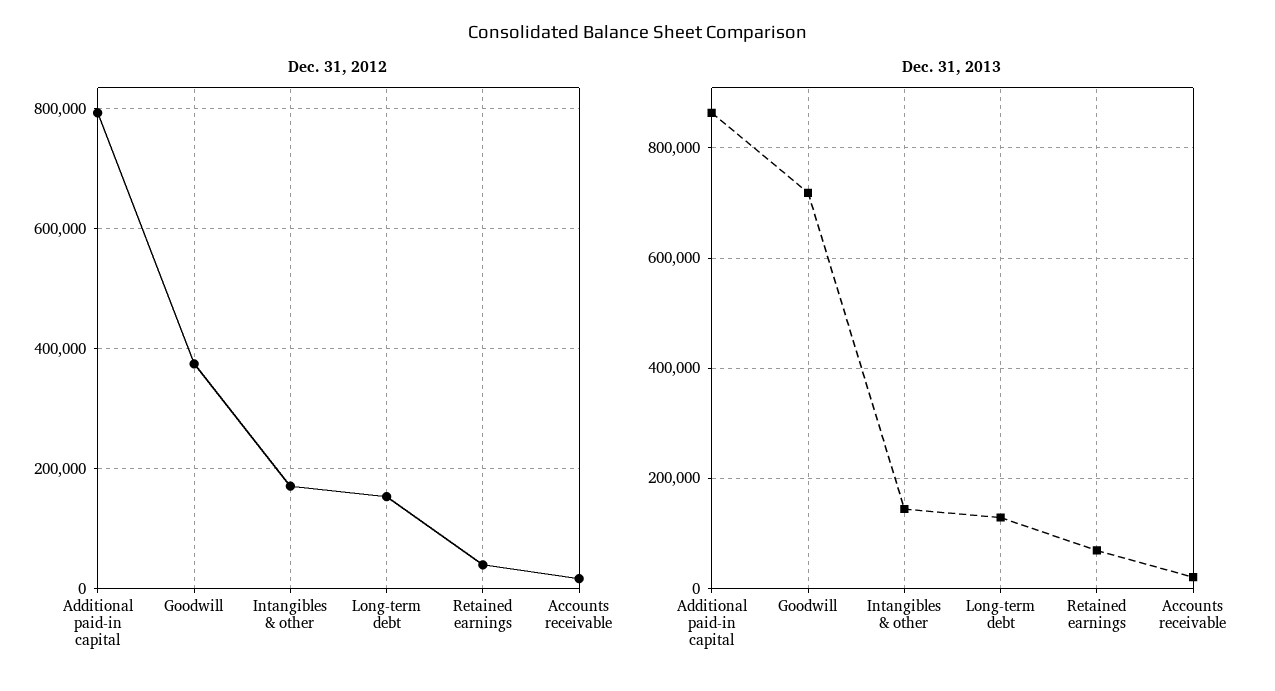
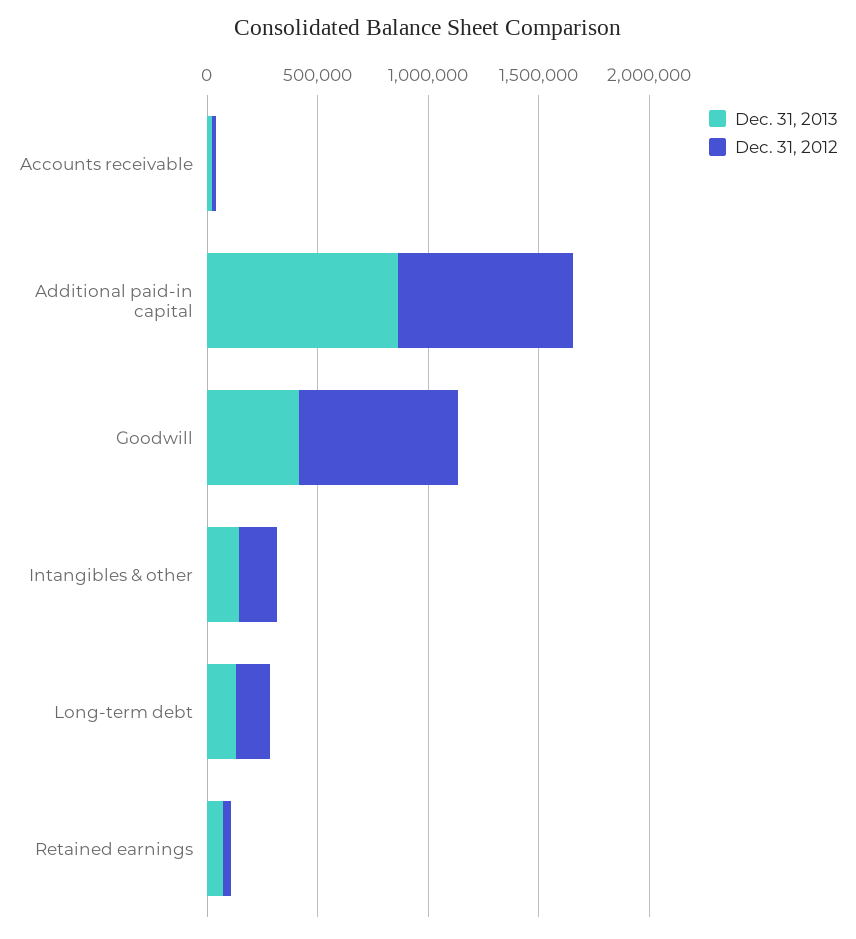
Dec. 31, 2012, Goodwill: 380000 -> 700000
Dec. 31, 2013, Goodwill: 720000 -> 400000

